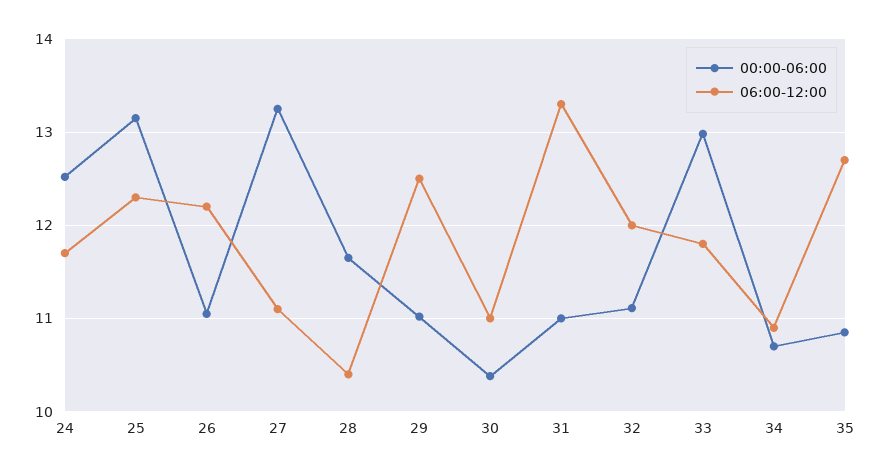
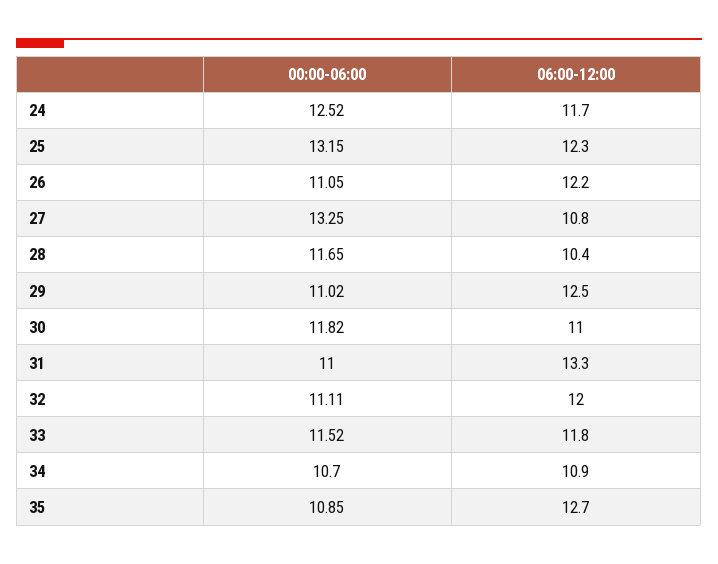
06:00-12:00, 27: 11.1 -> 10.8
00:00-06:00, 30: 10.4 -> 11.82
00:00-06:00, 33: 13 -> 11.52

